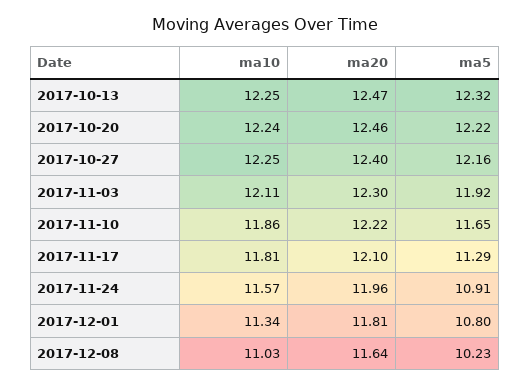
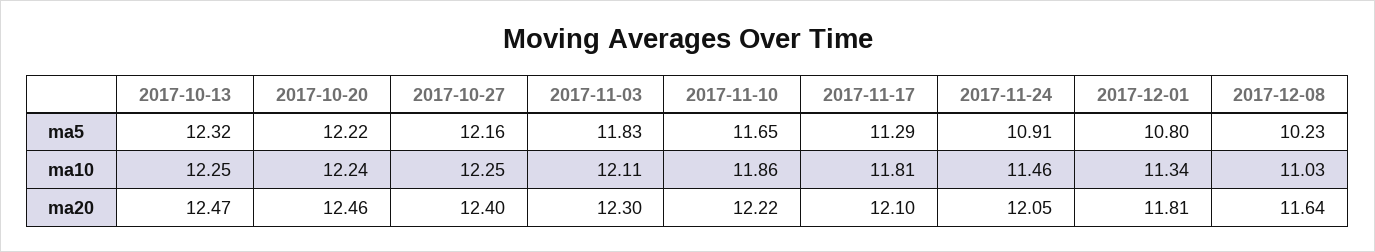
ma5, 2017-11-03: 11.92 -> 11.83
ma10, 2017-11-24: 11.57 -> 11.46
ma20, 2017-11-24: 11.96 -> 12.05

